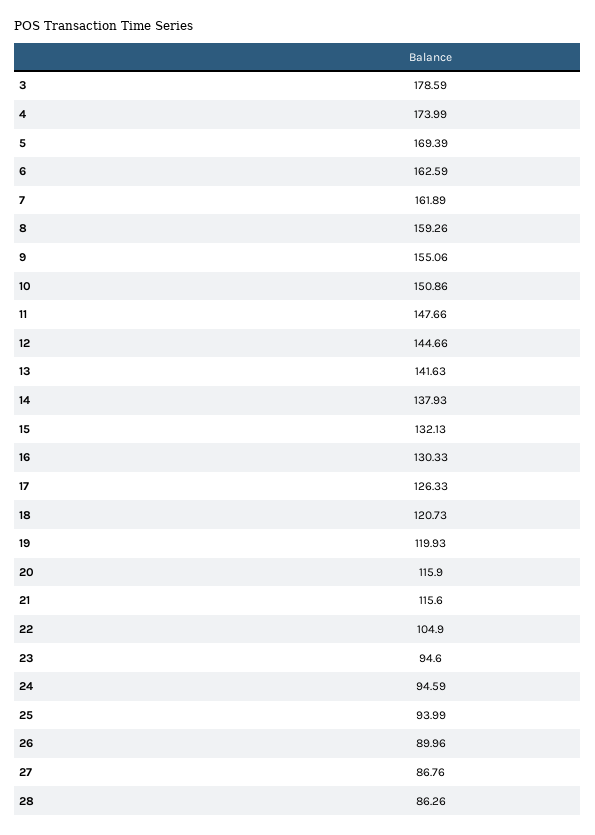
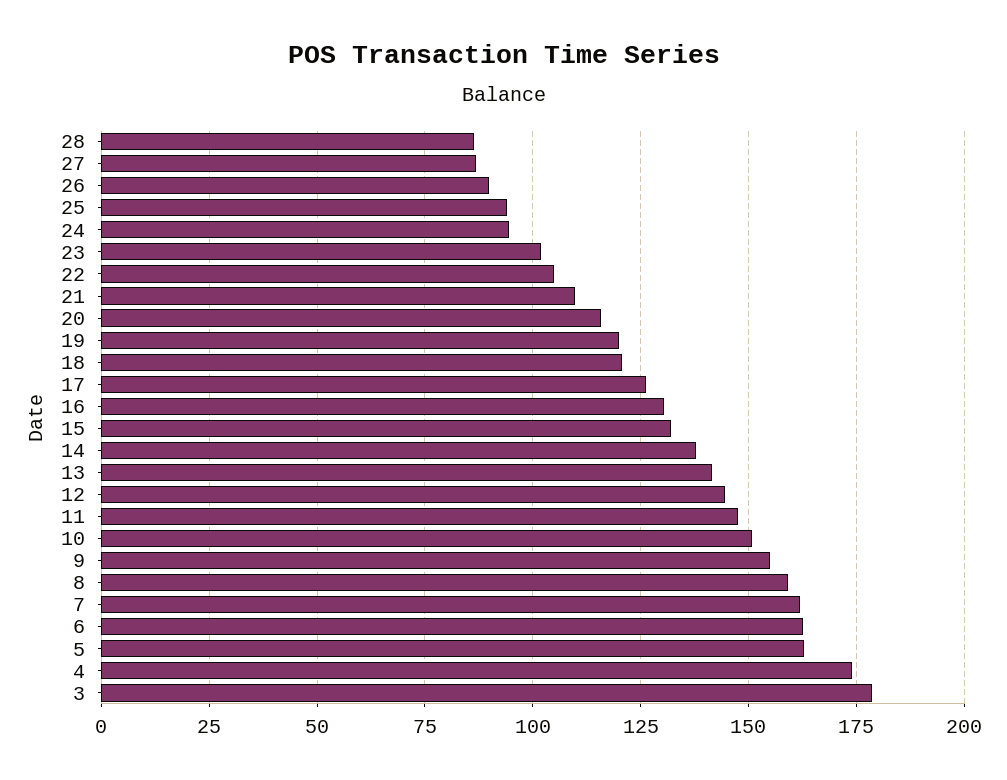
5: 169.39 -> 162.5
21: 115.6 -> 110
23: 94.6 -> 102.5

